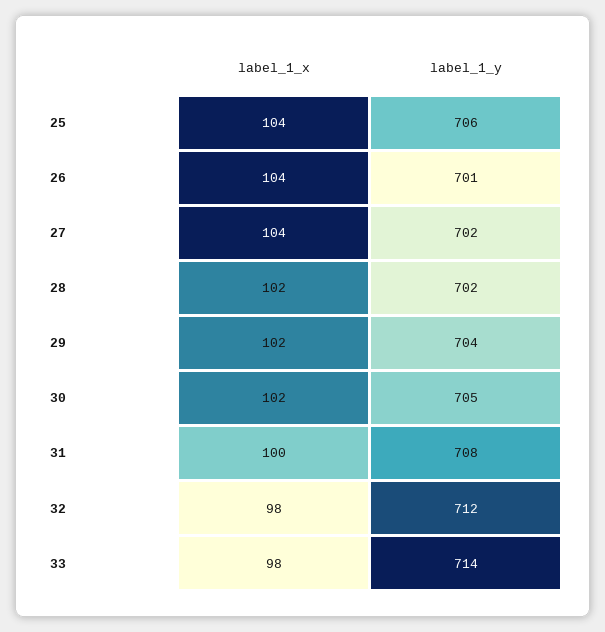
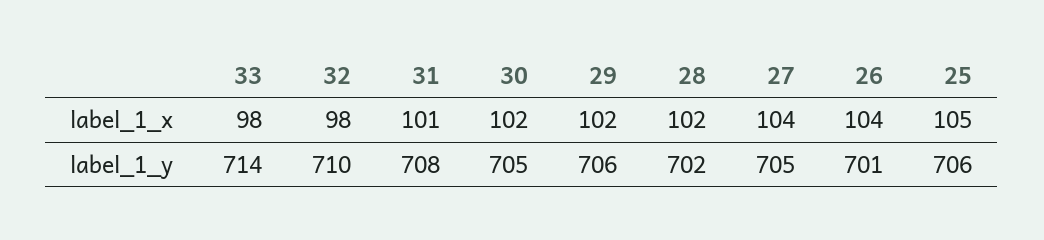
label_1_x, 25: 104 -> 105
label_1_y, 27: 702 -> 705
label_1_y, 29: 704 -> 706
label_1_x, 31: 100 -> 101
label_1_y, 32: 712 -> 710

